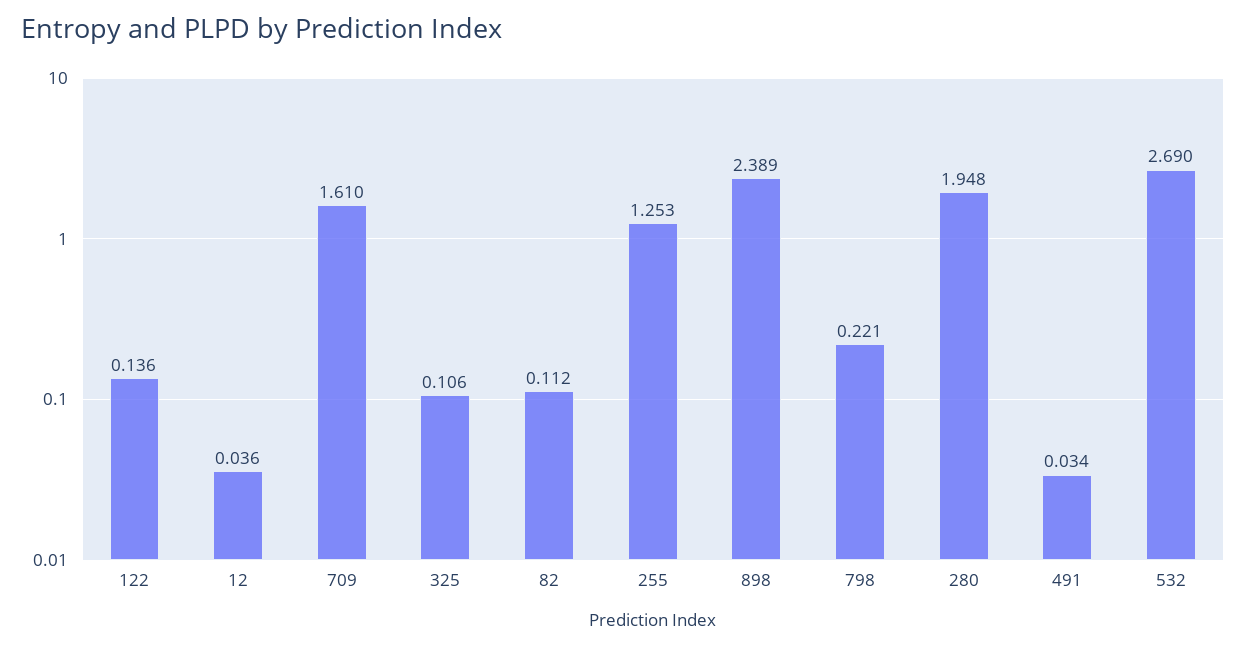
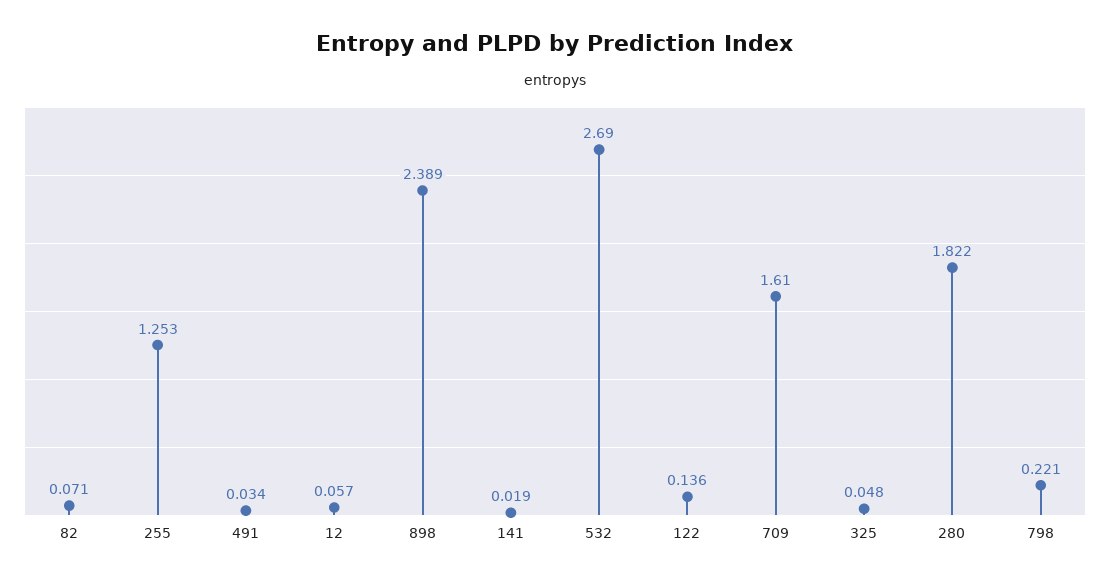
12: 0.036 -> 0.057
325: 0.106 -> 0.048
82: 0.112 -> 0.071
280: 1.948 -> 1.822
141: none -> 0.019

